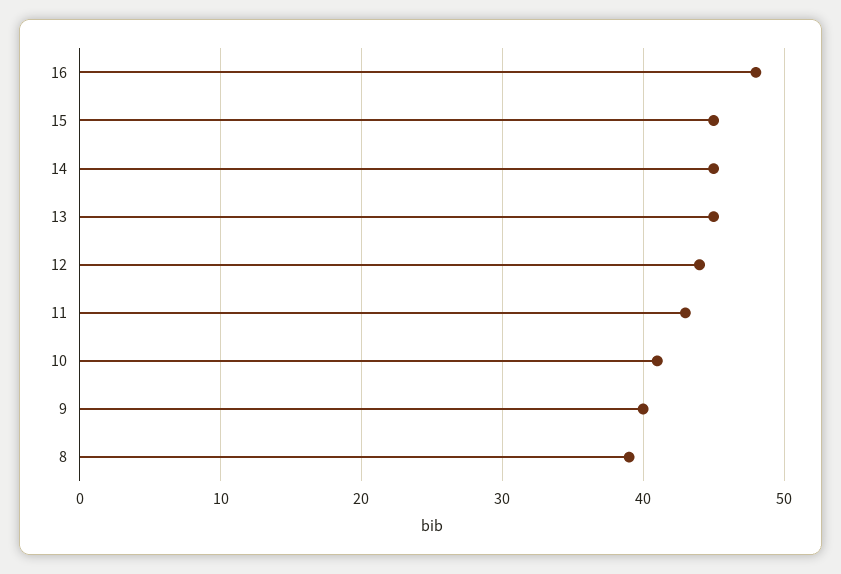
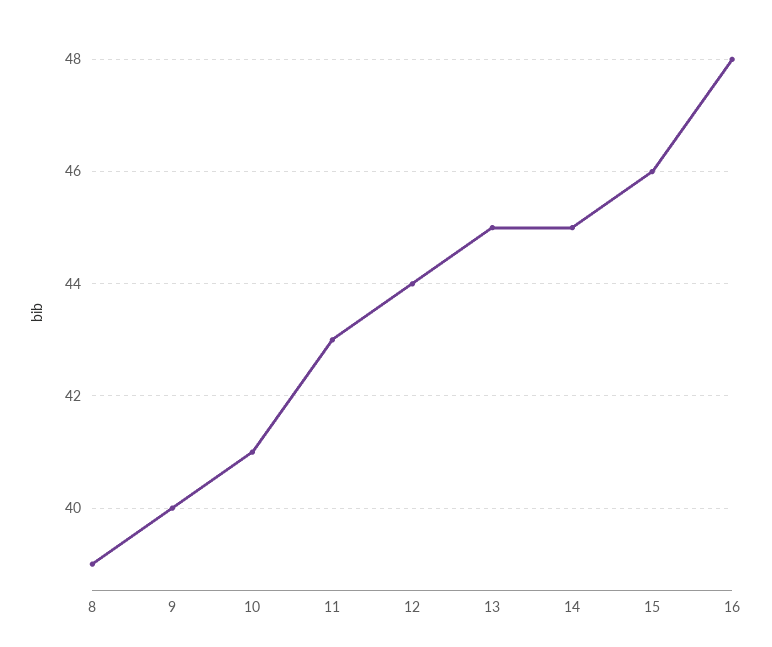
15: 45 -> 46

